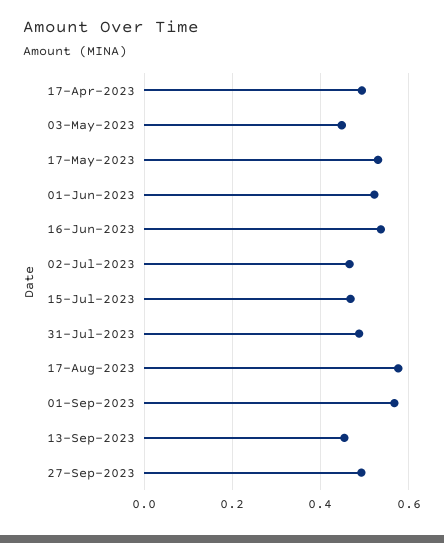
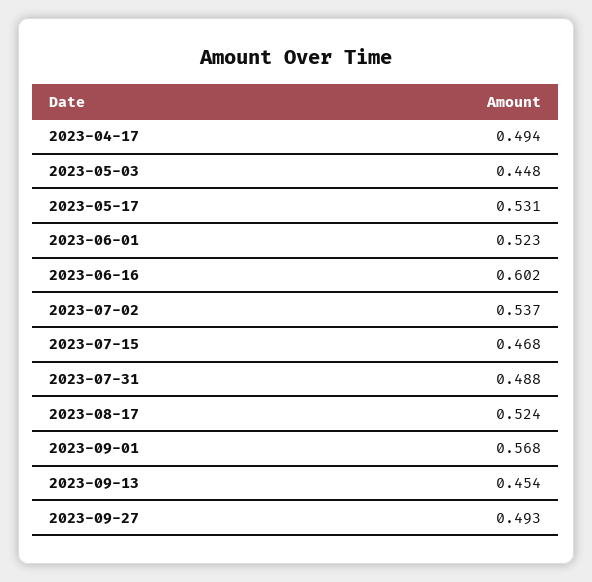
16-Jun-2023: 0.54 -> 0.602
02-Jul-2023: 0.46 -> 0.537
17-Aug-2023: 0.58 -> 0.524

